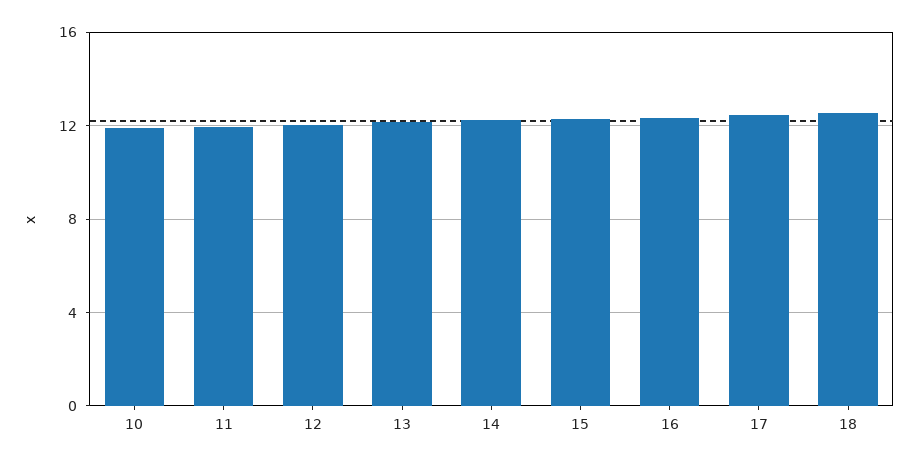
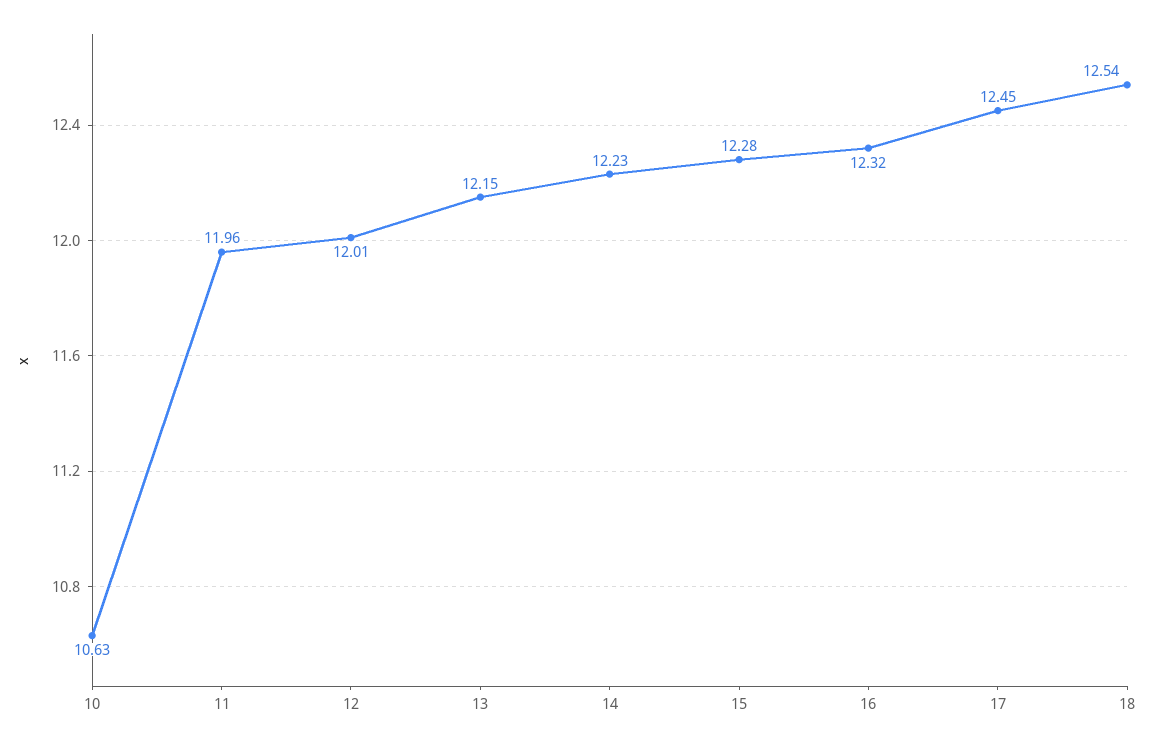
10: 12 -> 10.63

